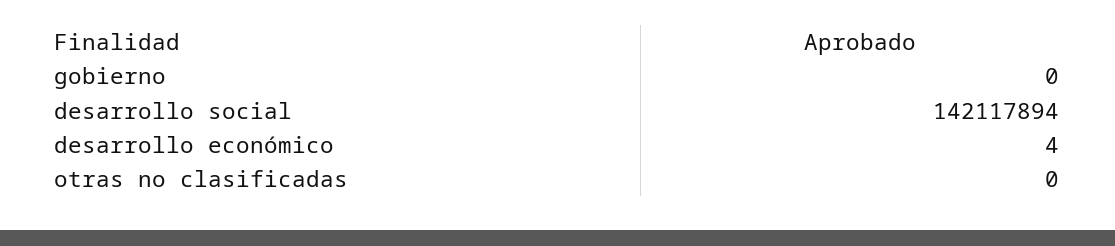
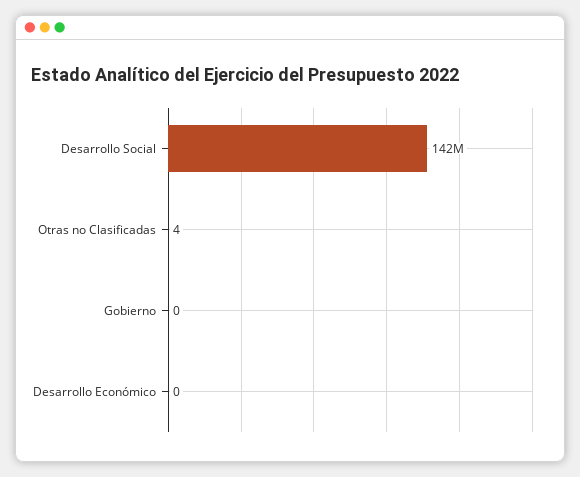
desarrollo económico: 4 -> 0
otras no clasificadas: 0 -> 4

